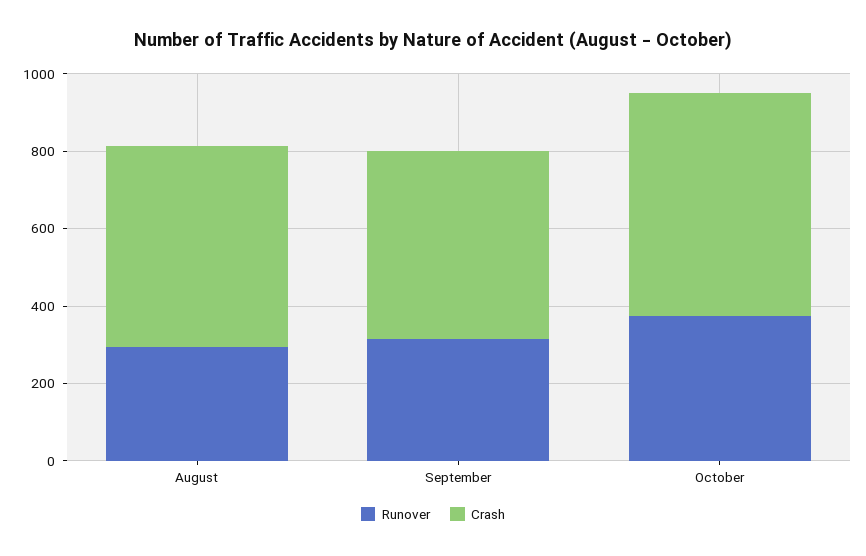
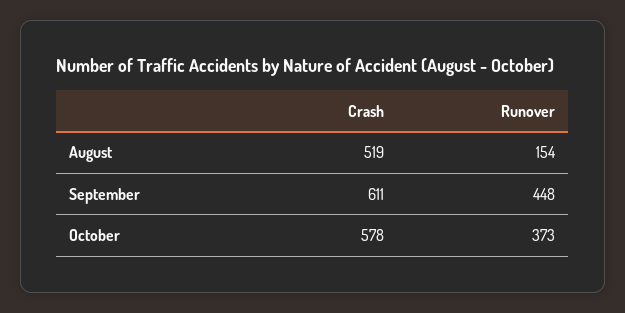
Runover, August: 300 -> 154
Runover, September: 300 -> 448
Crash, September: 500 -> 611

